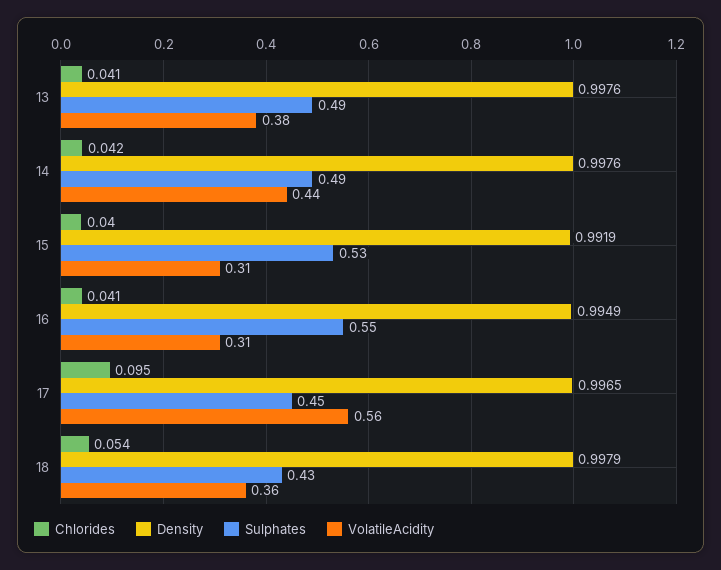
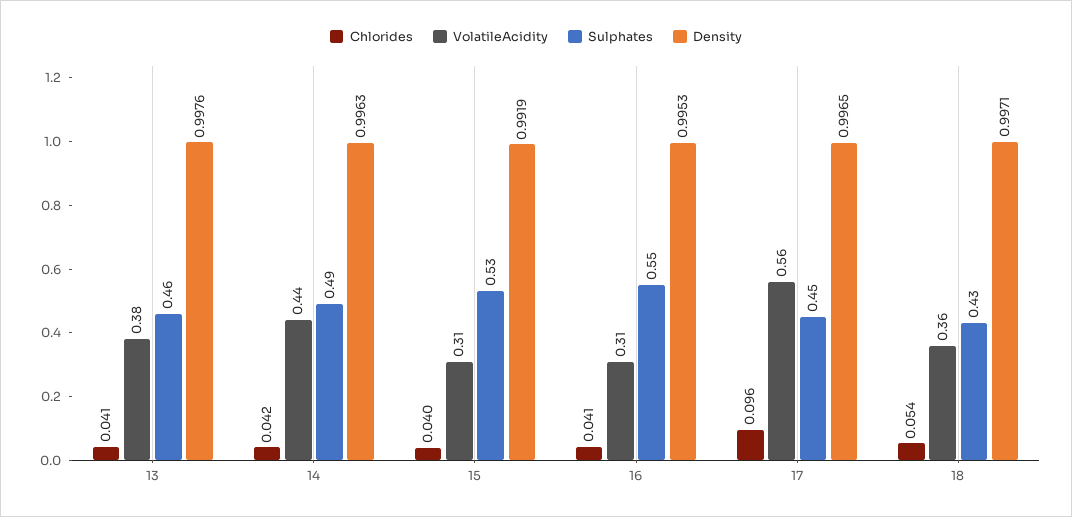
Sulphates, 13: 0.49 -> 0.46
Density, 14: 0.9976 -> 0.9963
Density, 16: 0.9949 -> 0.9953
Chlorides, 17: 0.095 -> 0.096
Density, 18: 0.9979 -> 0.9971

